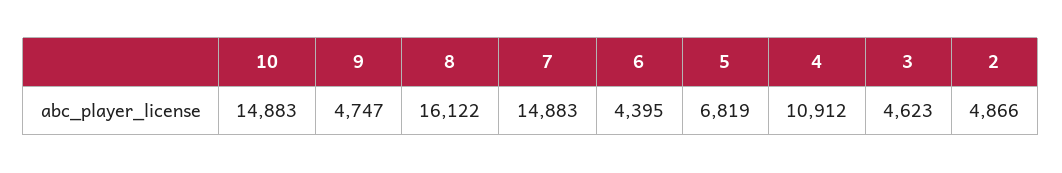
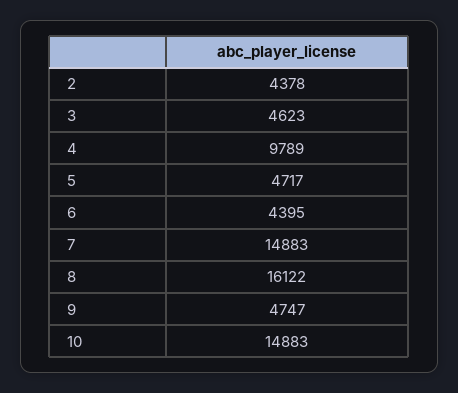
5: 6819 -> 4717
4: 10912 -> 9789
2: 4866 -> 4378

